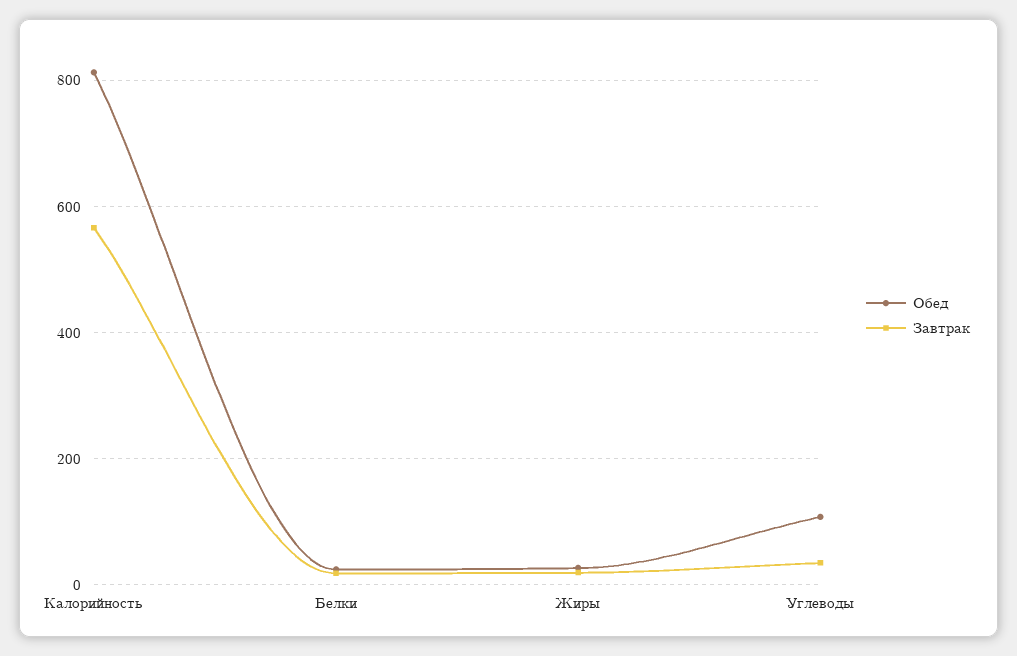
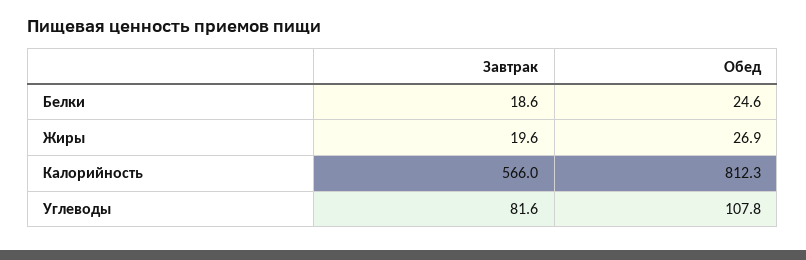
Завтрак, Углеводы: 40 -> 81.6

